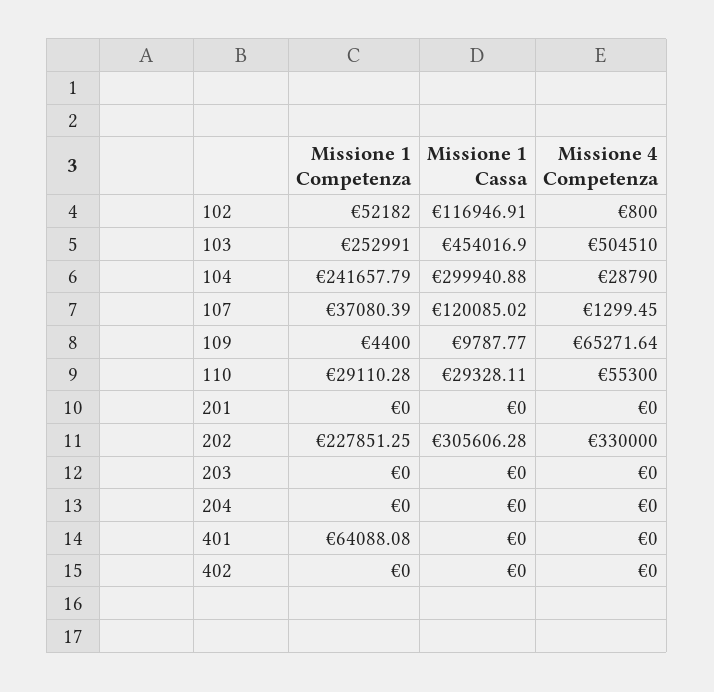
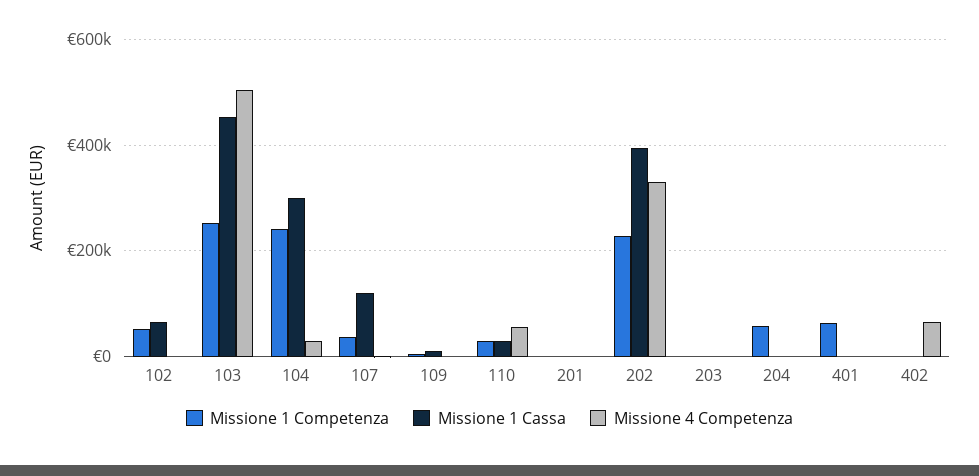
Missione 1 Cassa, 102: 116946.91 -> 60000
Missione 4 Competenza, 109: 65271.64 -> 0
Missione 1 Cassa, 202: 305606.28 -> 400000
Missione 1 Competenza, 204: 0 -> 60000
Missione 4 Competenza, 402: 0 -> 60000

